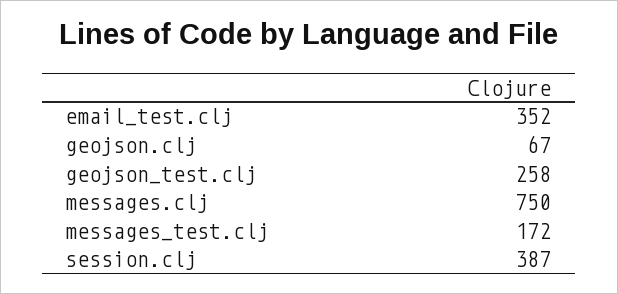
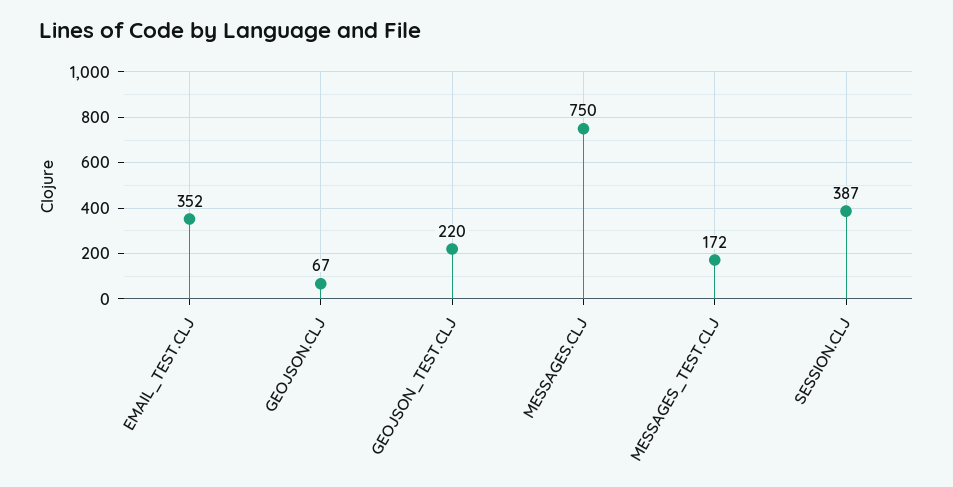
geojson_test.clj: 258 -> 220

